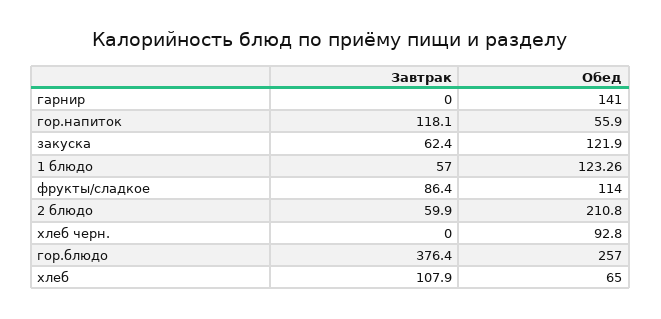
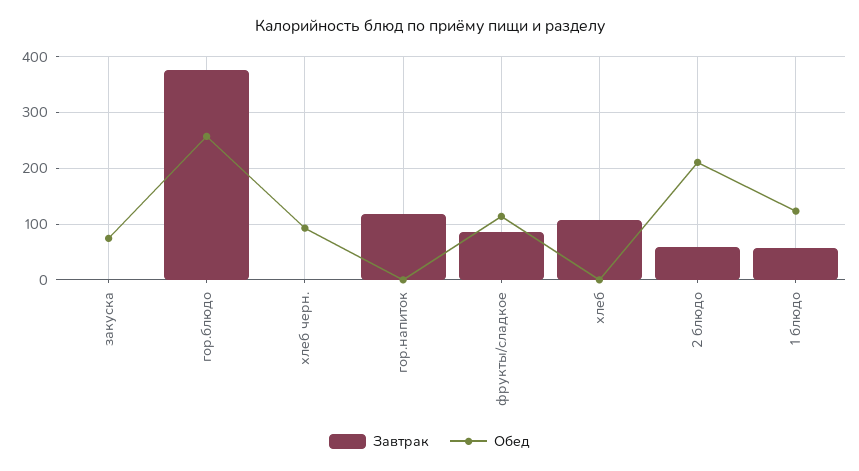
Завтрак, гарнир: 0 -> none
Обед, гарнир: 141 -> none
Обед, гор.напиток: 55.9 -> 0
Завтрак, закуска: 62.4 -> 0
Обед, закуска: 121.9 -> 80
Обед, хлеб: 65 -> 0

